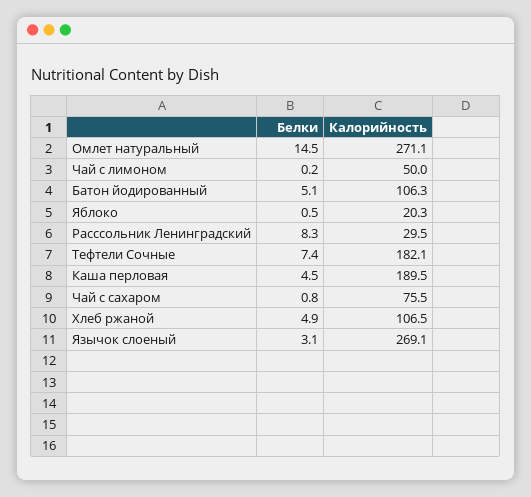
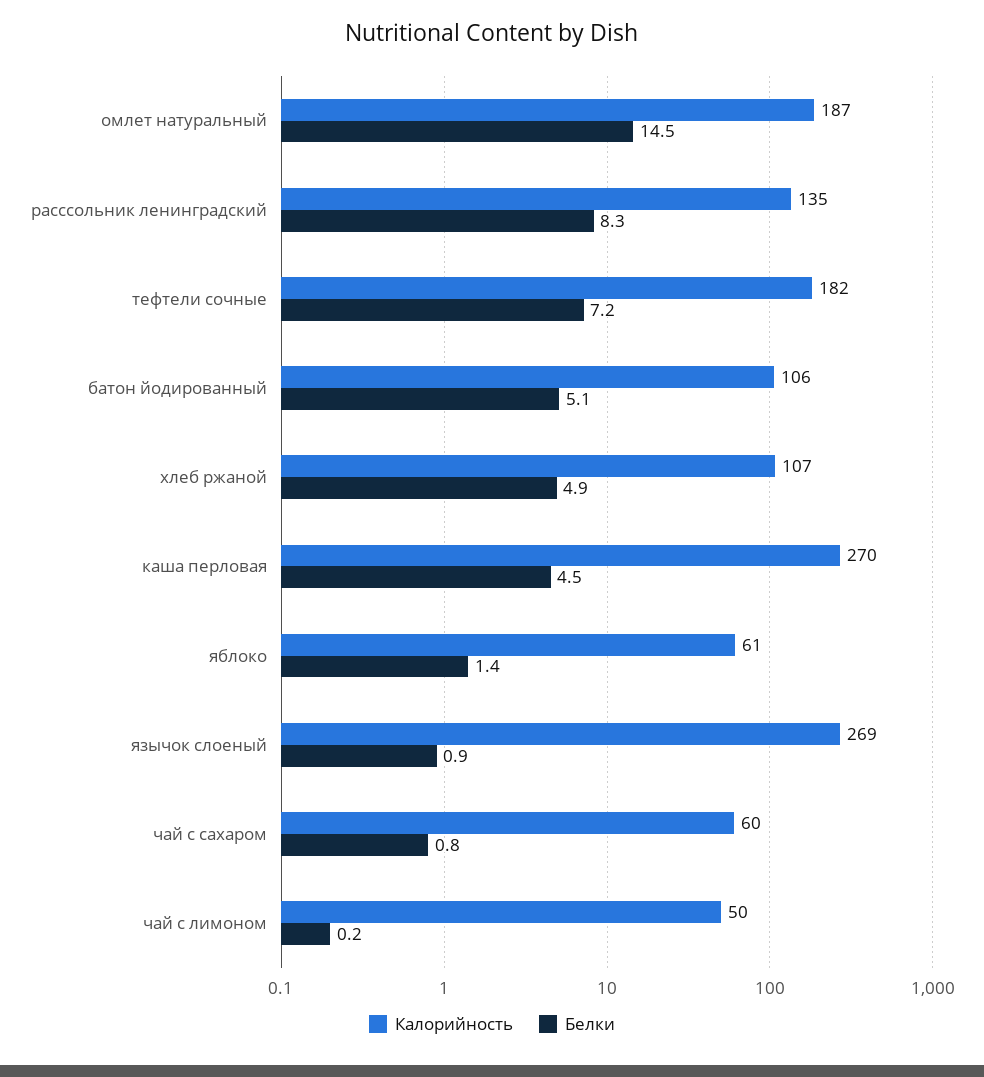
Калорийность, Омлет натуральный: 271.1 -> 187
Белки, Яблоко: 0.5 -> 1.4
Калорийность, Яблоко: 20.3 -> 61
Калорийность, Расссольник Ленинградский: 29.5 -> 135
Белки, Тефтели Сочные: 7.4 -> 7.2
Калорийность, Каша перловая: 189.5 -> 270
Калорийность, Чай с сахаром: 75.5 -> 60
Белки, Язычок слоеный: 3.1 -> 0.9

